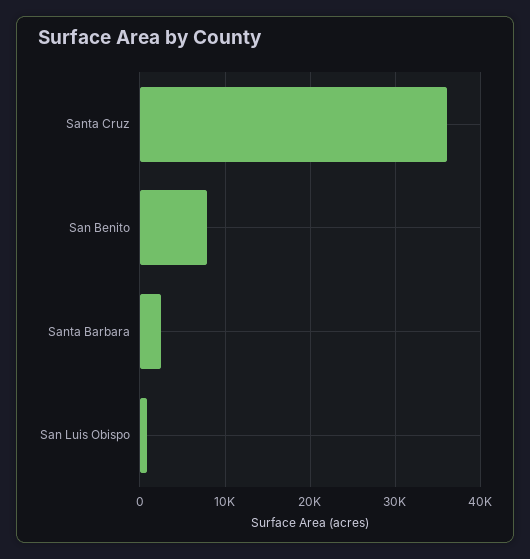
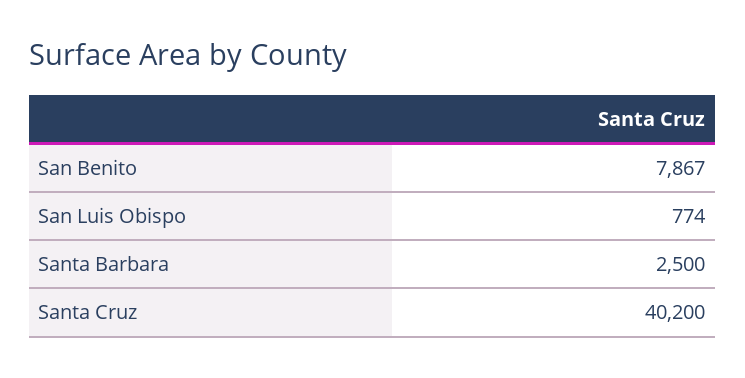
Santa Cruz: 36000 -> 40200

